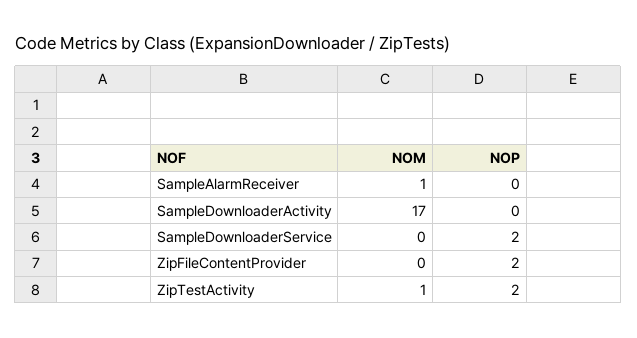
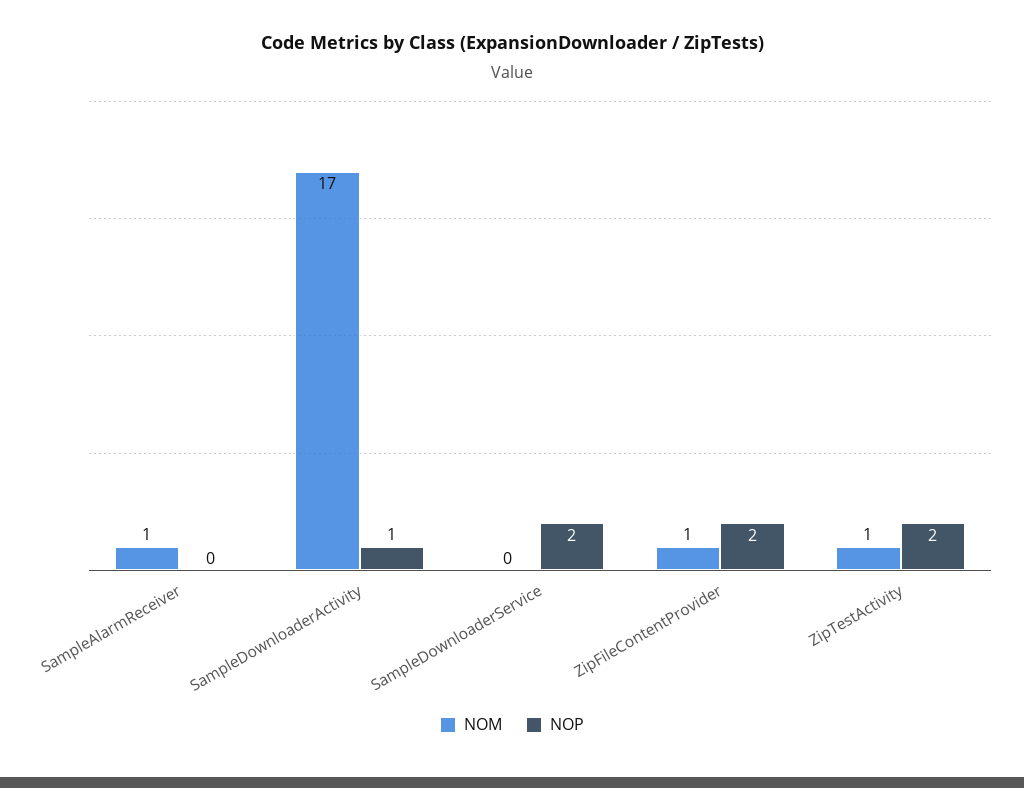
NOP, SampleDownloaderActivity: 0 -> 1
NOM, ZipFileContentProvider: 0 -> 1

